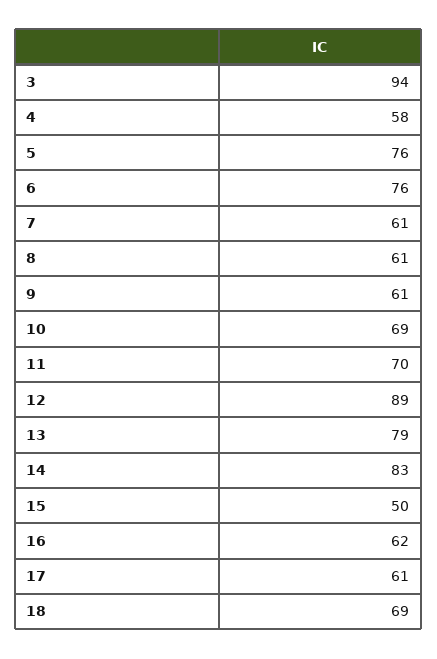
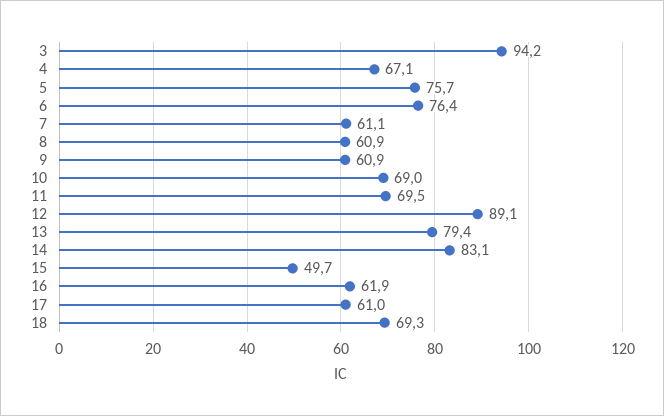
4: 58 -> 67.1

